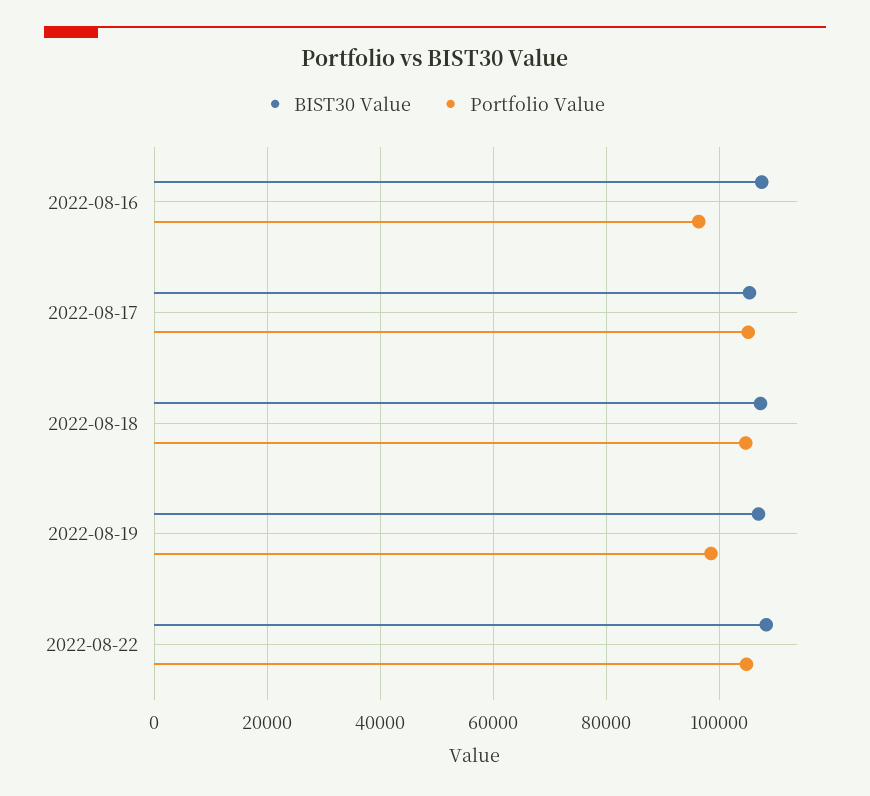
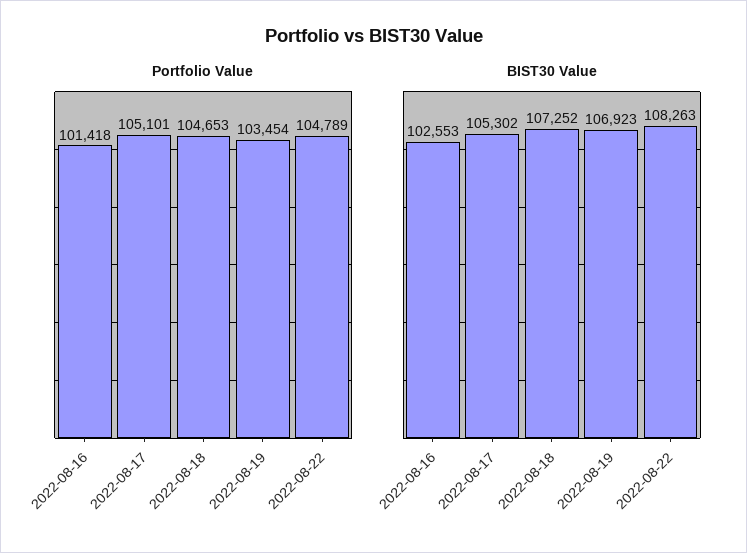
BIST30 Value, 2022-08-16: 108000 -> 102553
Portfolio Value, 2022-08-16: 96000 -> 101418
Portfolio Value, 2022-08-19: 98000 -> 103454

